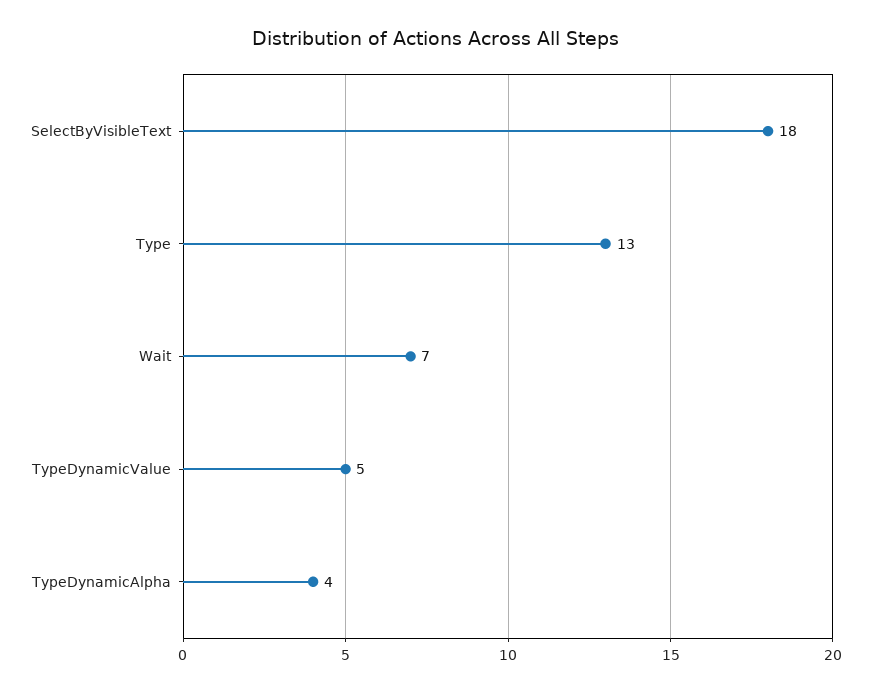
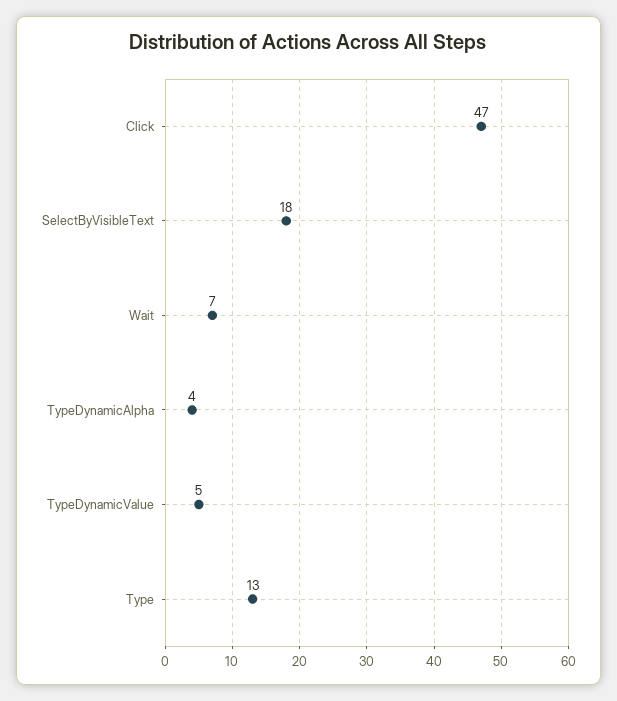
Click: none -> 47

